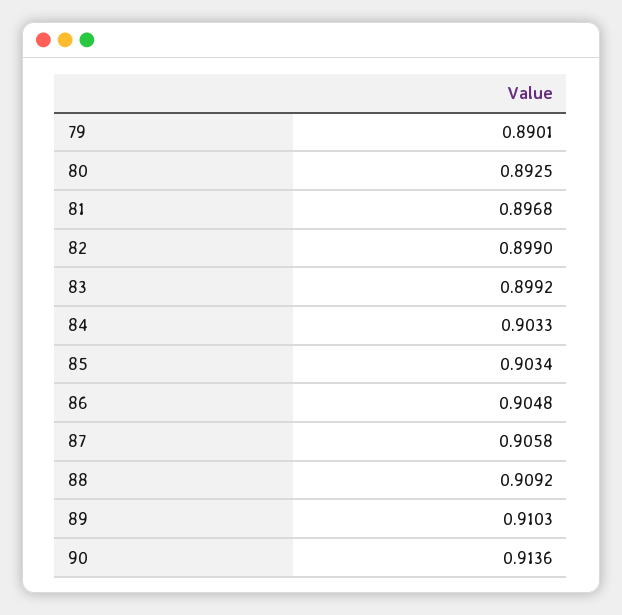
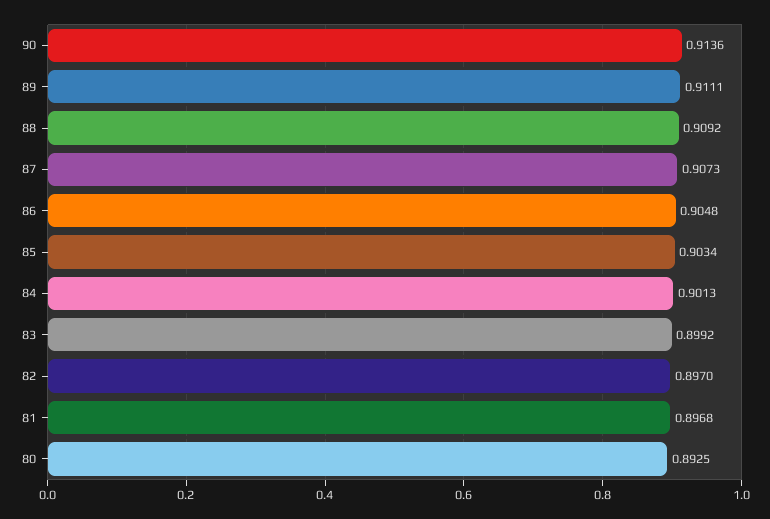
79: 0.8901 -> none
82: 0.899 -> 0.897
84: 0.9033 -> 0.9013
87: 0.9058 -> 0.9073
89: 0.9103 -> 0.9111

